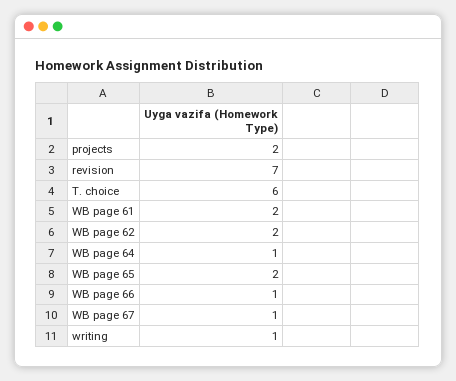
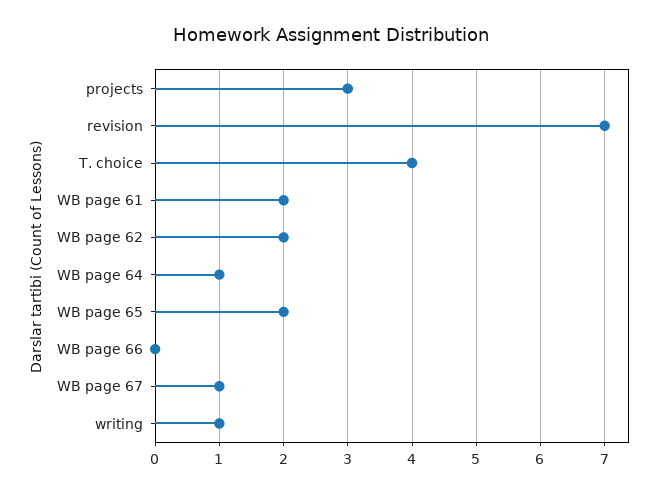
projects: 2 -> 3
T. choice: 6 -> 4
WB page 66: 1 -> 0

